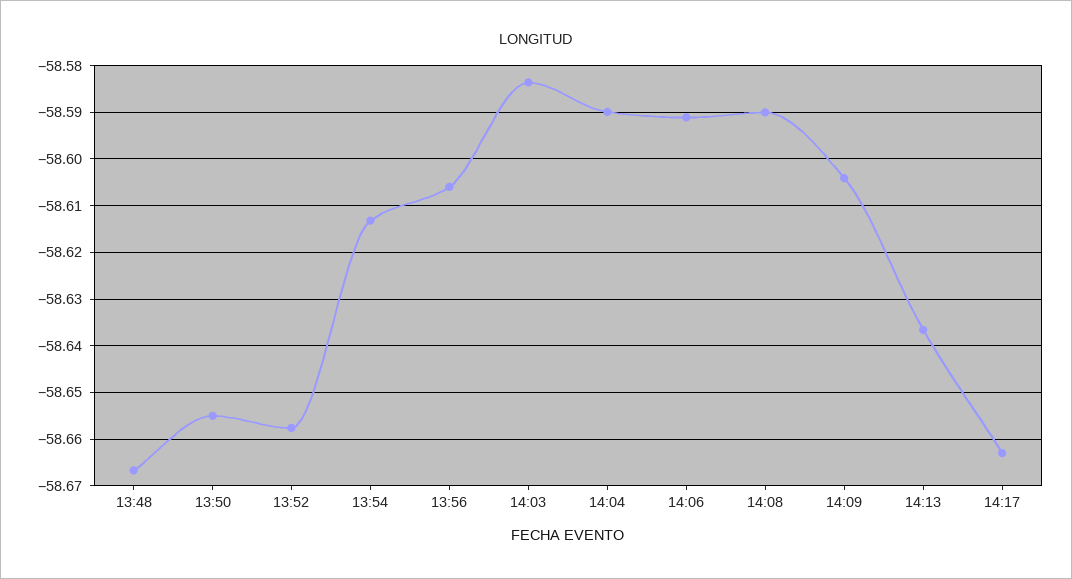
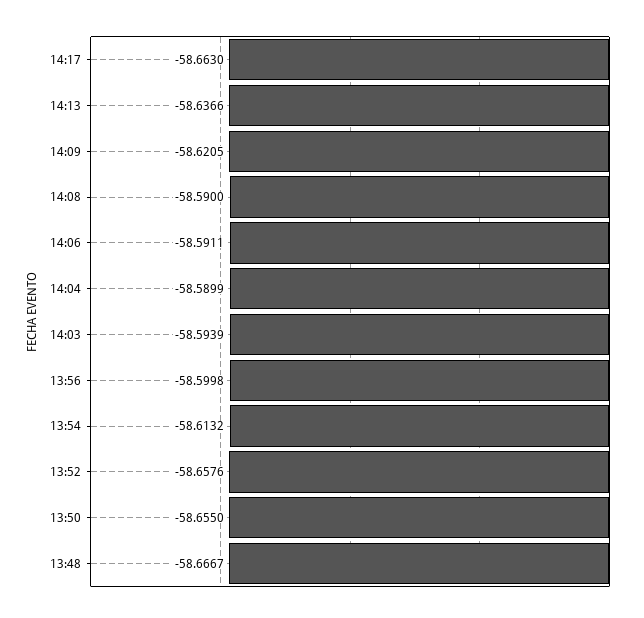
13:56: -58.606 -> -58.5998
14:03: -58.584 -> -58.5939
14:09: -58.604 -> -58.6205

